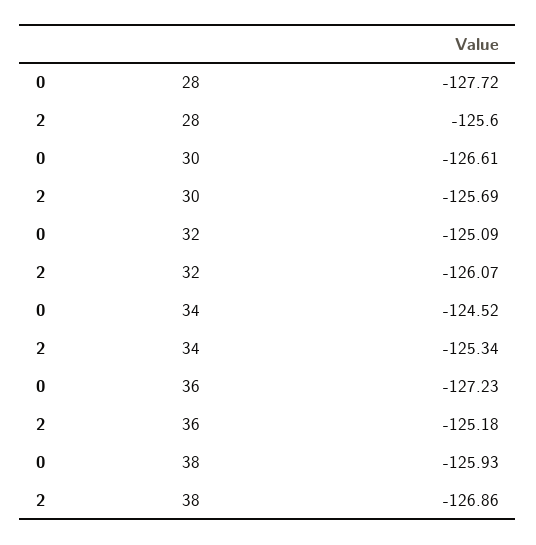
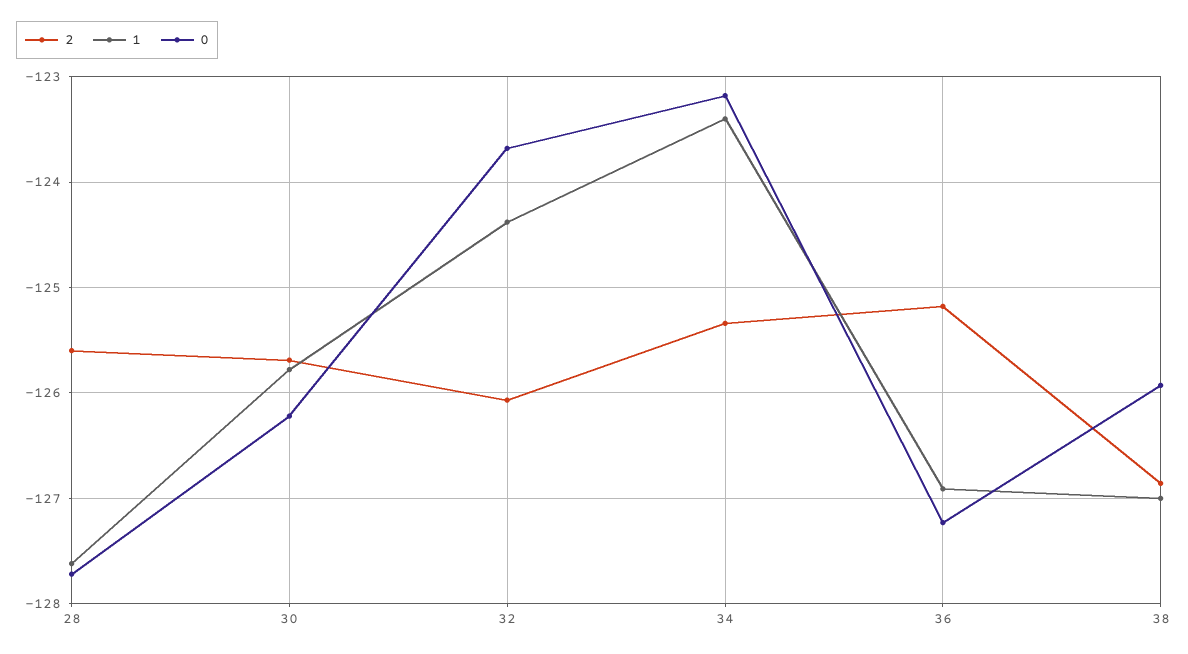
0, 30: -126.61 -> -126.2
0, 32: -125.09 -> -123.7
0, 34: -124.52 -> -123.2
1, 28: none -> -127.6
1, 30: none -> -125.8
1, 32: none -> -124.4
1, 34: none -> -123.4
1, 36: none -> -126.9
1, 38: none -> -127

